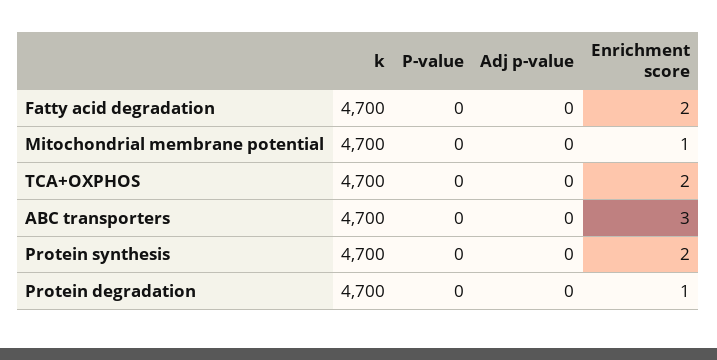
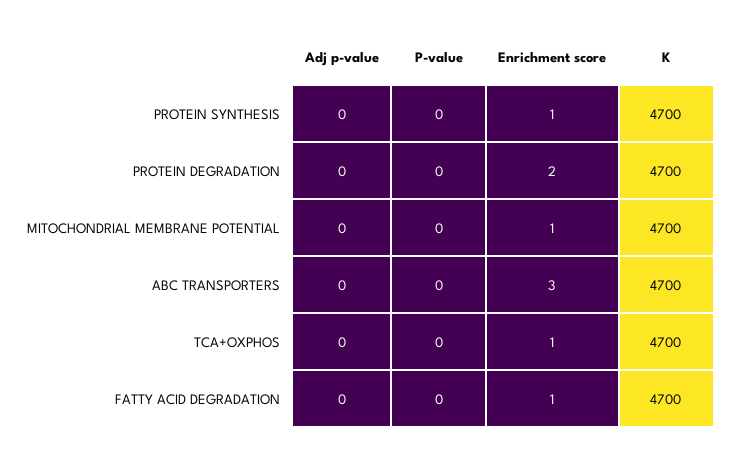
Enrichment score, Fatty acid degradation: 2 -> 1
Enrichment score, TCA+OXPHOS: 2 -> 1
Enrichment score, Protein synthesis: 2 -> 1
Enrichment score, Protein degradation: 1 -> 2

